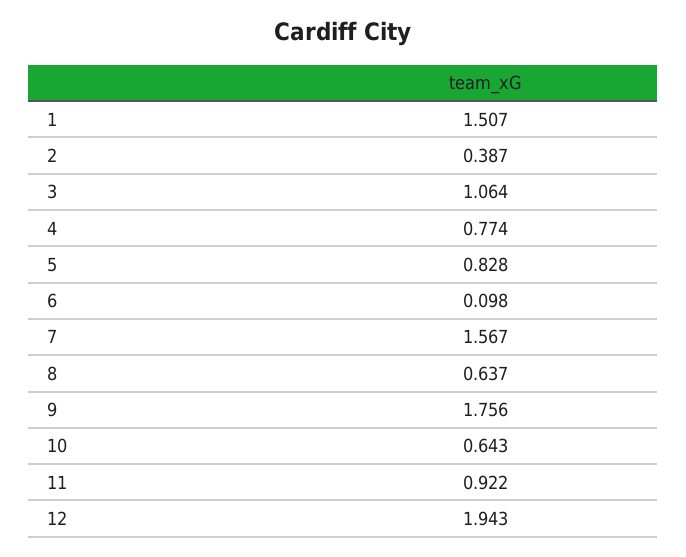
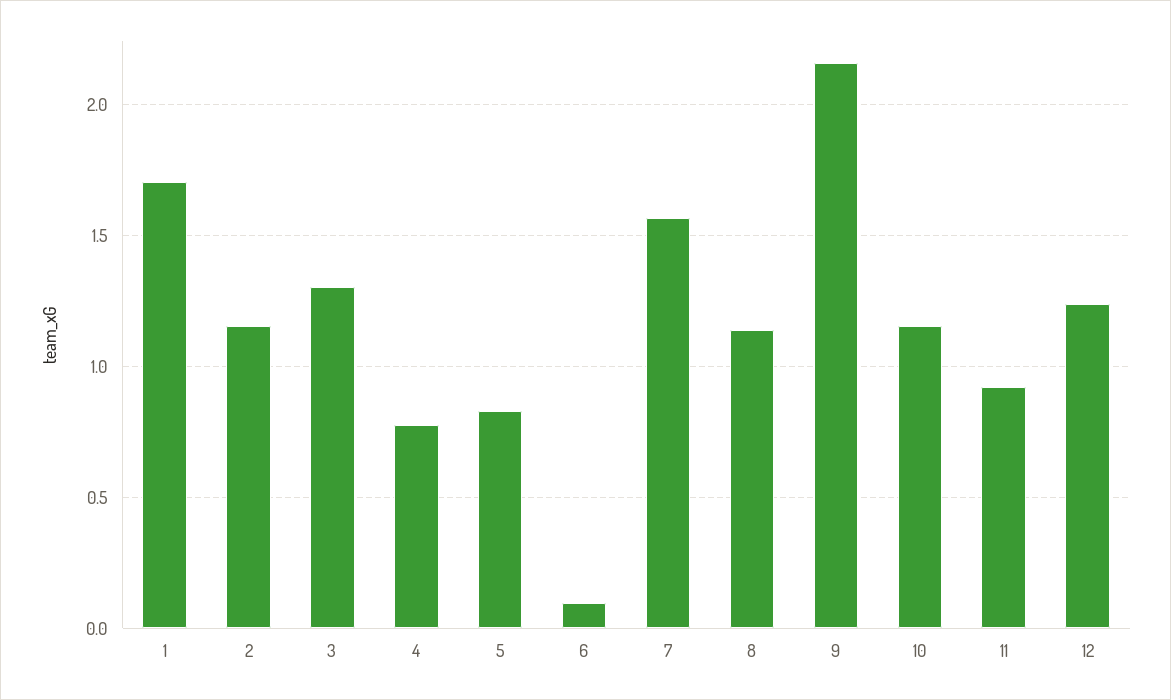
1: 1.507 -> 1.7
2: 0.387 -> 1.15
3: 1.064 -> 1.3
8: 0.637 -> 1.15
9: 1.756 -> 2.15
10: 0.643 -> 1.15
12: 1.943 -> 1.25

